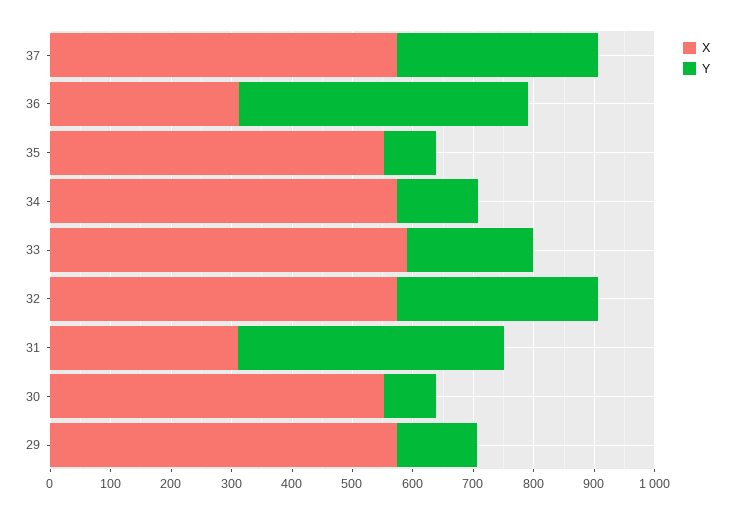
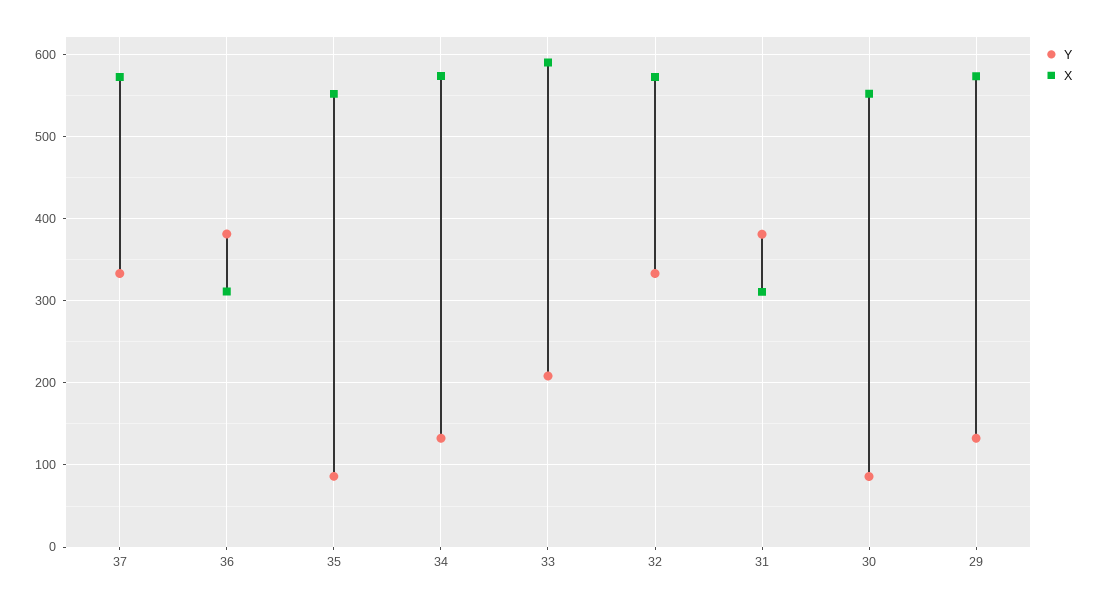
Y, 36: 480 -> 380
Y, 31: 440 -> 380

